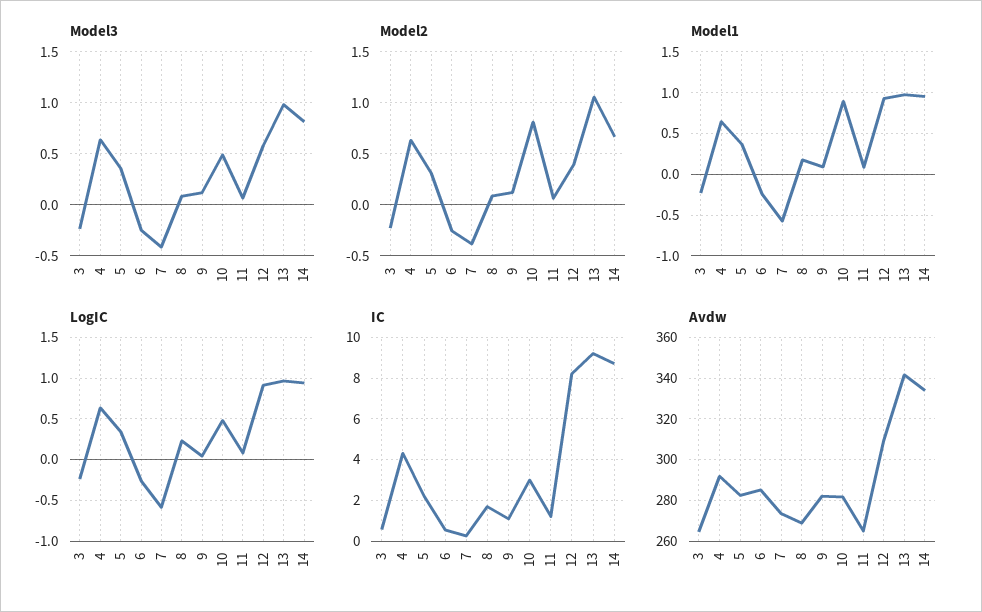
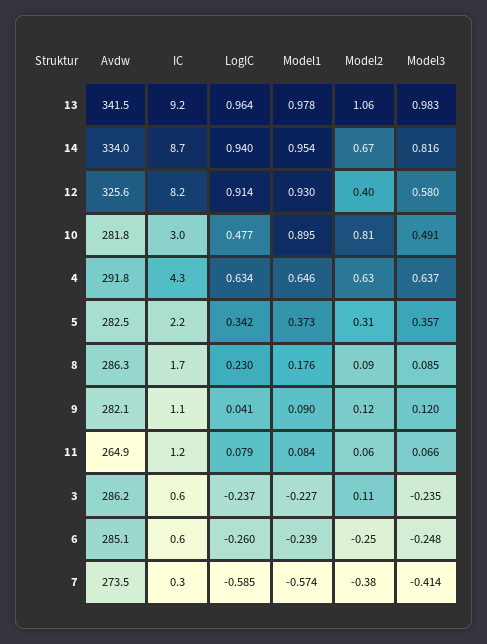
Model2, 3: -0.2 -> 0.11
Avdw, 3: 265 -> 286.2
Avdw, 8: 270 -> 286.3
Avdw, 12: 310 -> 325.6

